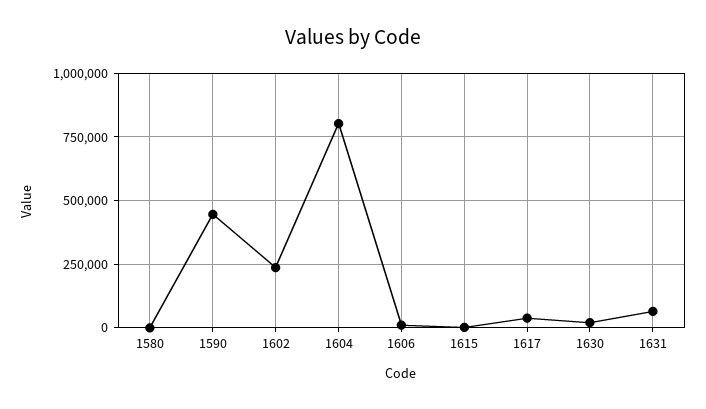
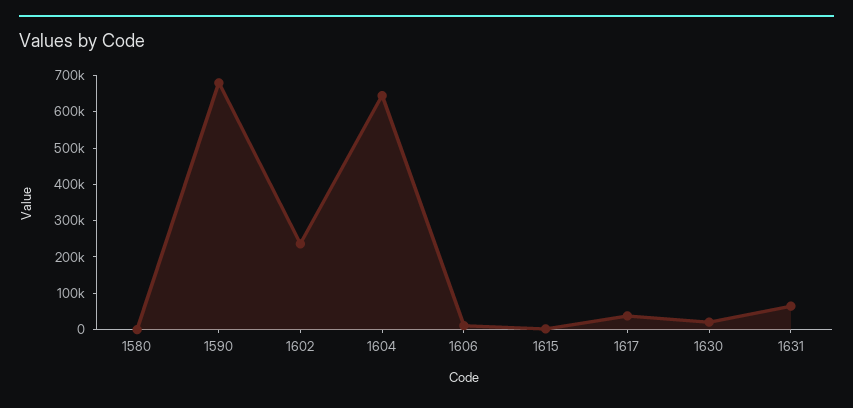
1590: 450000 -> 675000
1604: 800000 -> 650000

